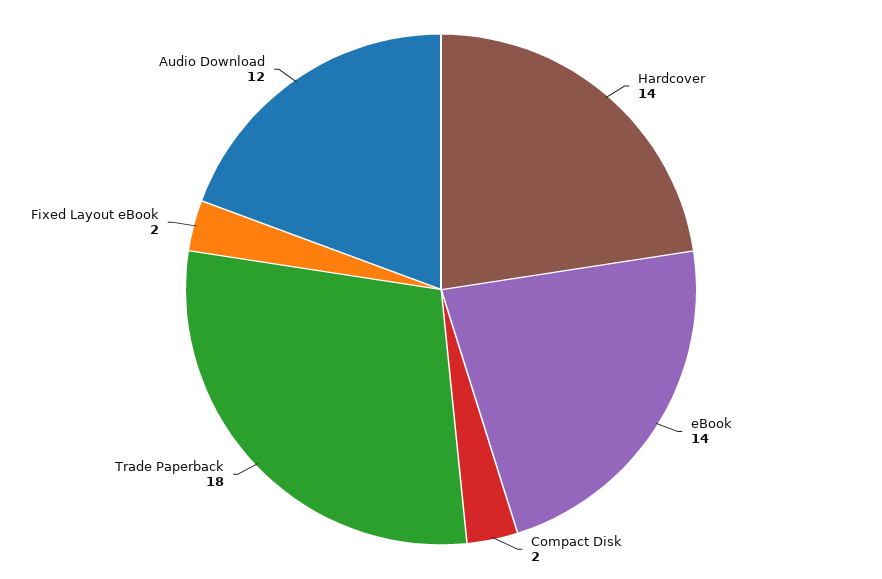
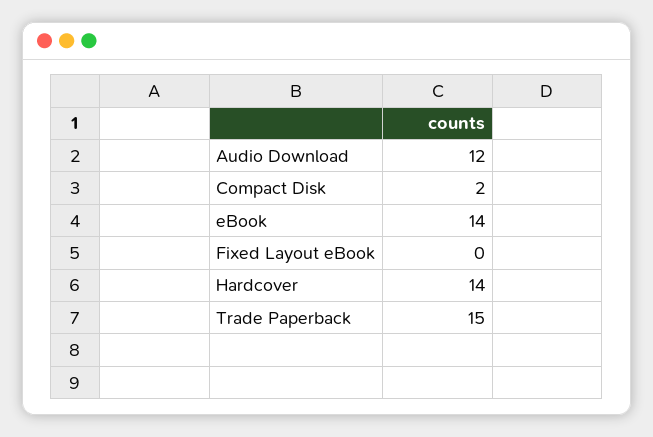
Trade Paperback: 18 -> 15
Fixed Layout eBook: 2 -> 0

